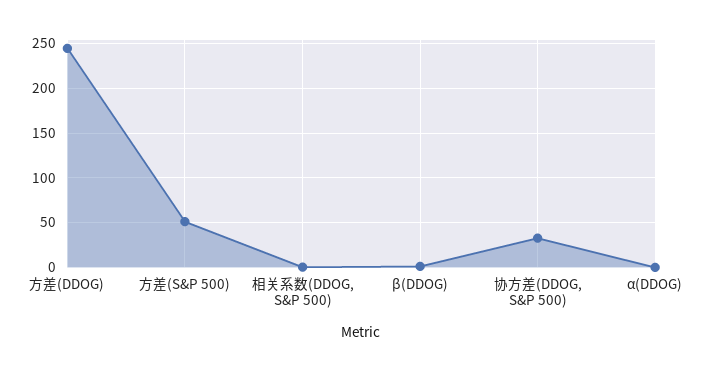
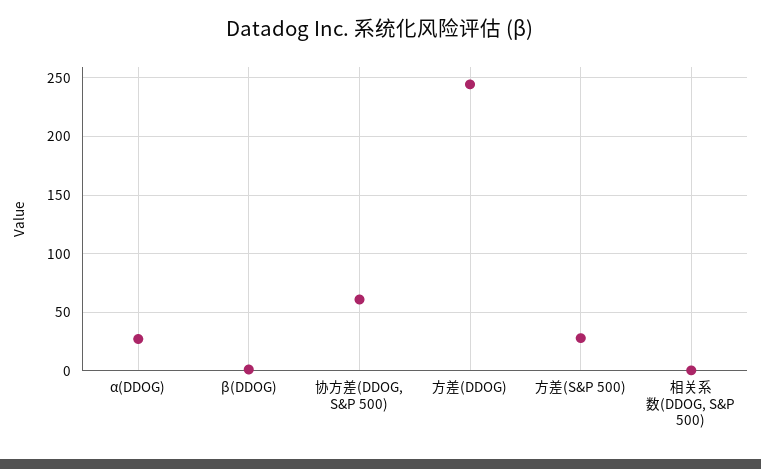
方差(S&P 500): 50 -> 30
协方差(DDOG, S&P 500): 30 -> 60
α(DDOG): 0 -> 30

